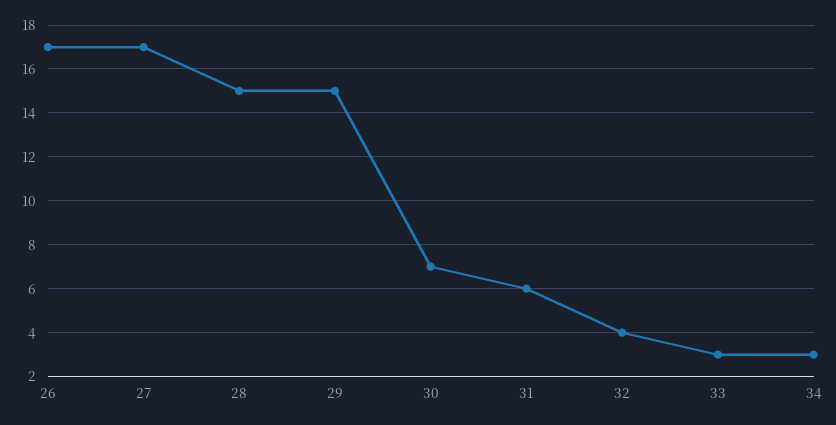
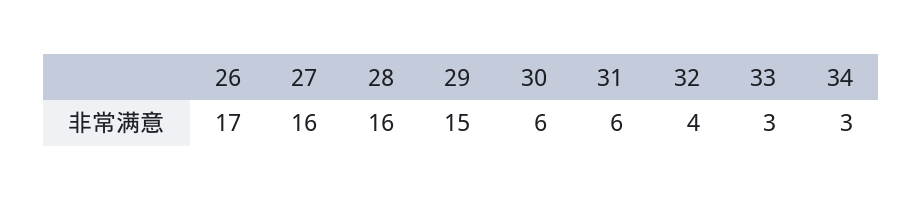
27: 17 -> 16
28: 15 -> 16
30: 7 -> 6

